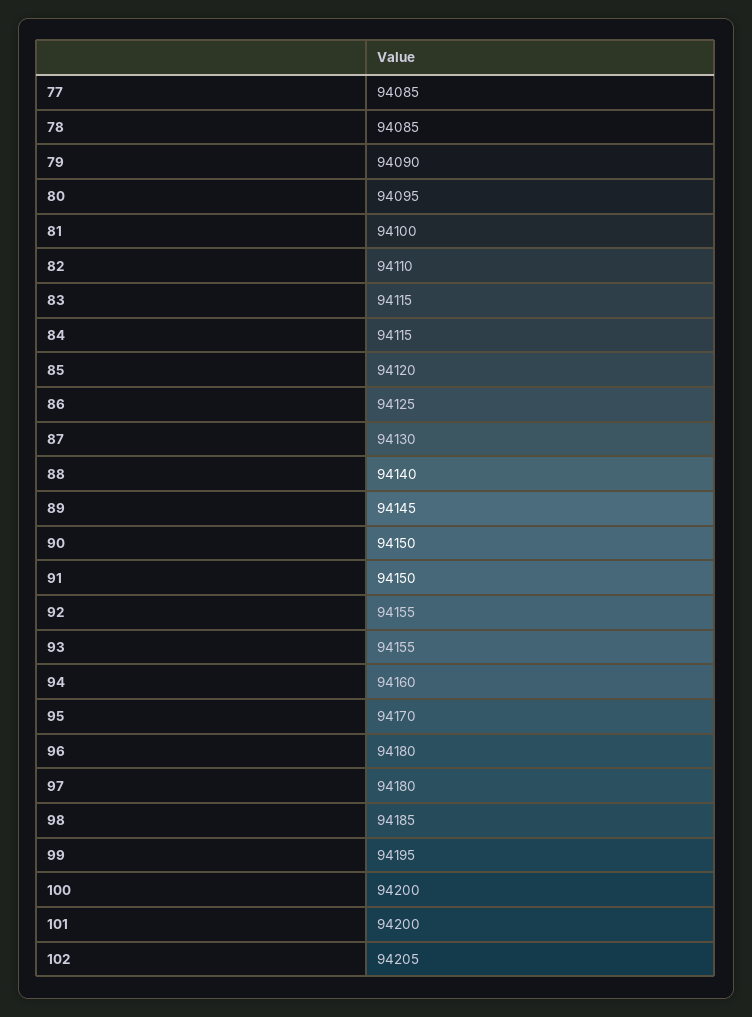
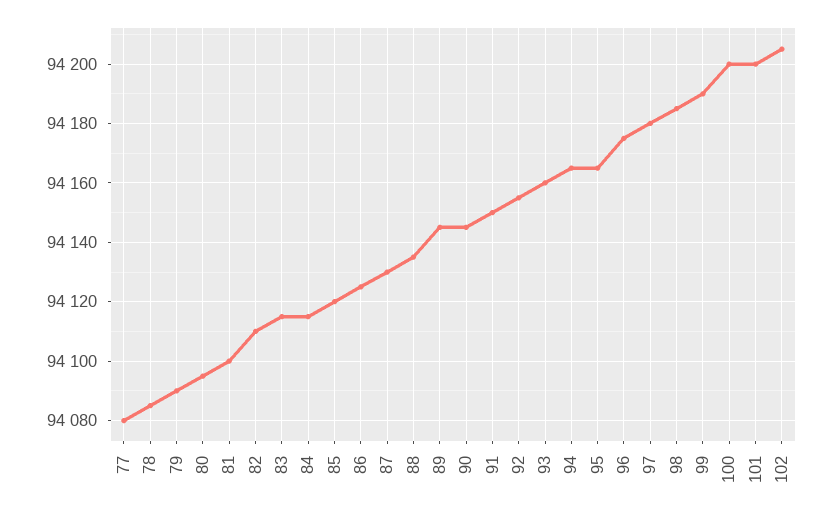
77: 94085 -> 94080
88: 94140 -> 94135
90: 94150 -> 94145
93: 94155 -> 94160
94: 94160 -> 94165
95: 94170 -> 94165
96: 94180 -> 94175
99: 94195 -> 94190

